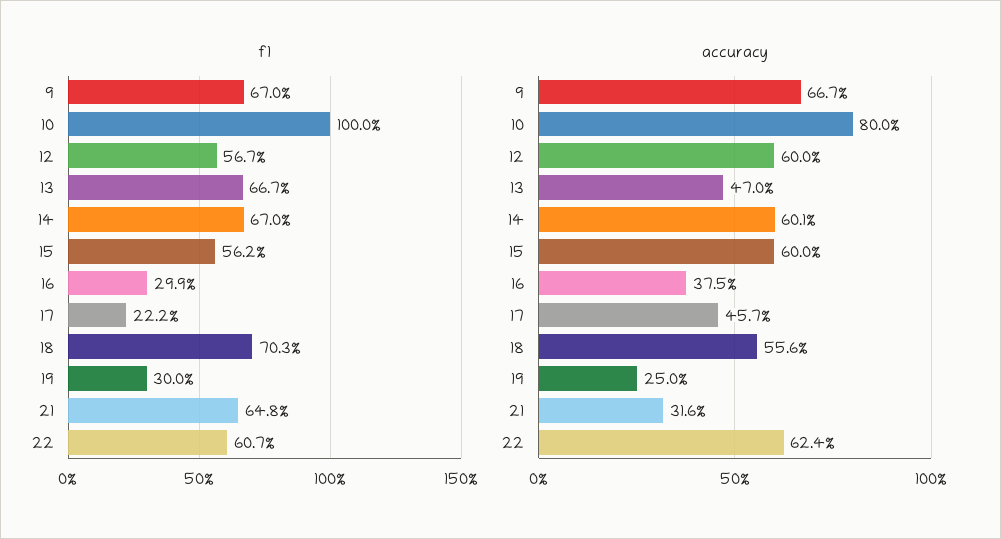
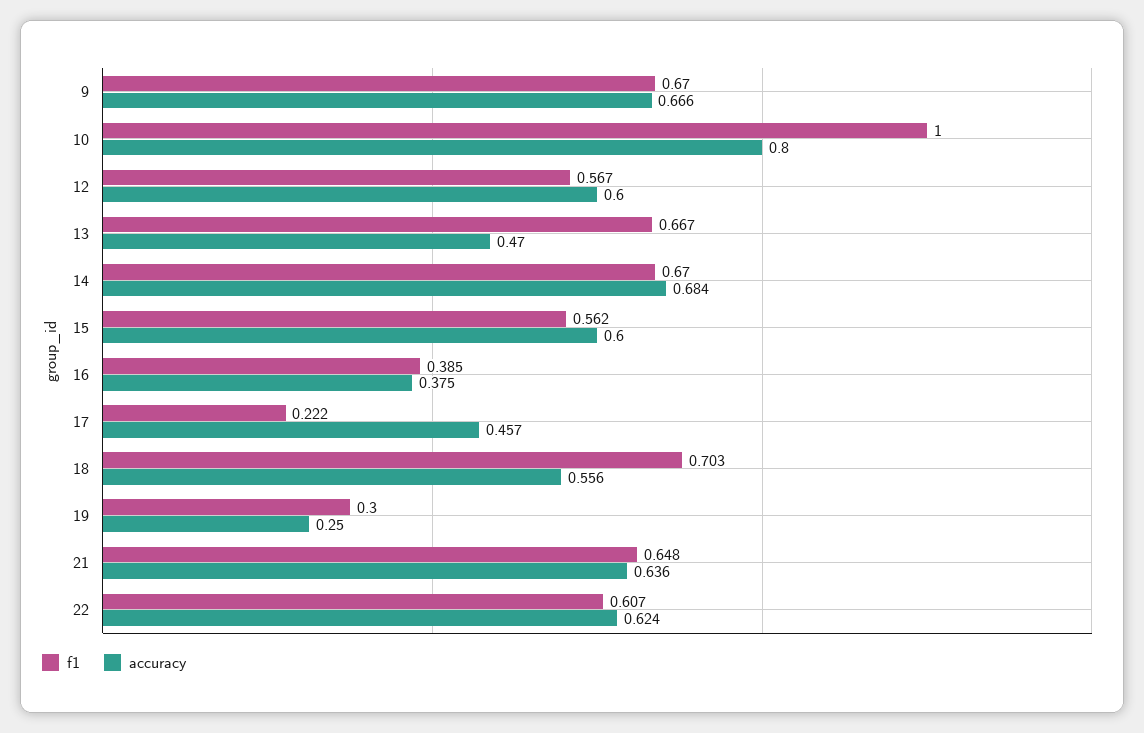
f1, 16: 0.299 -> 0.385
accuracy, 9: 0.667 -> 0.666
accuracy, 14: 0.601 -> 0.684
accuracy, 21: 0.316 -> 0.636

